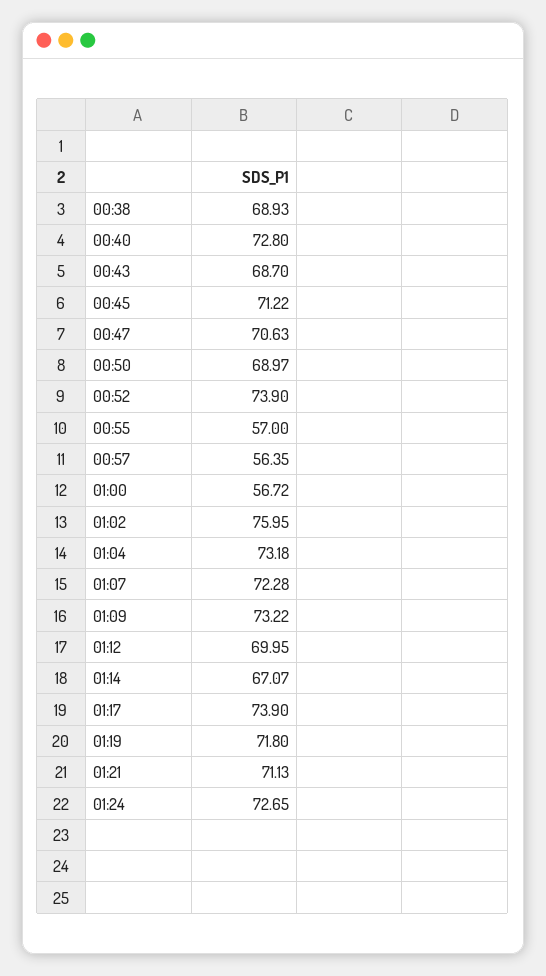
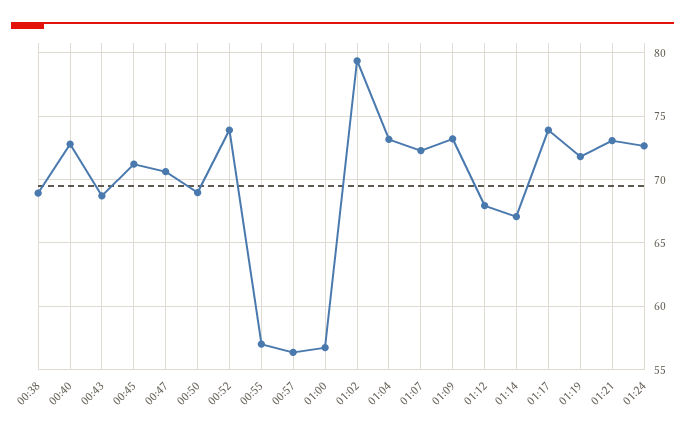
01:02: 75.95 -> 79.5
01:12: 69.95 -> 68
01:21: 71.13 -> 73

